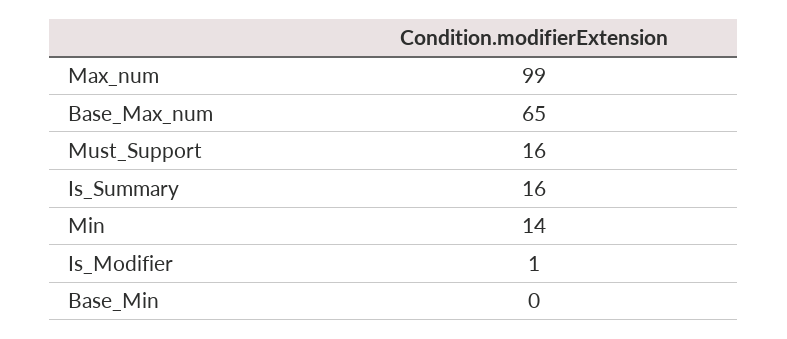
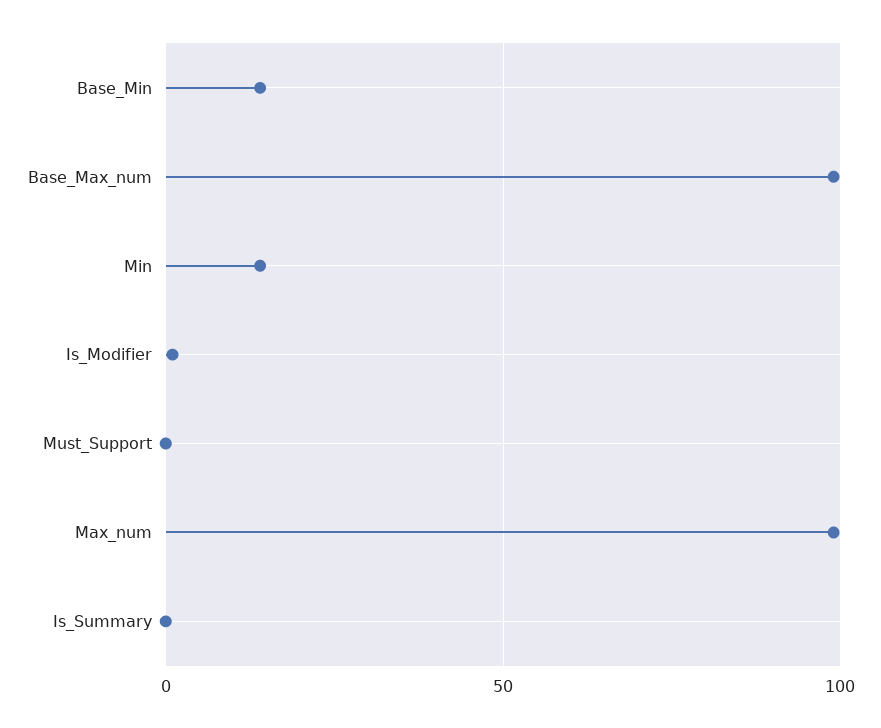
Base_Max_num: 65 -> 100
Must_Support: 16 -> 0
Is_Summary: 16 -> 0
Base_Min: 0 -> 15

